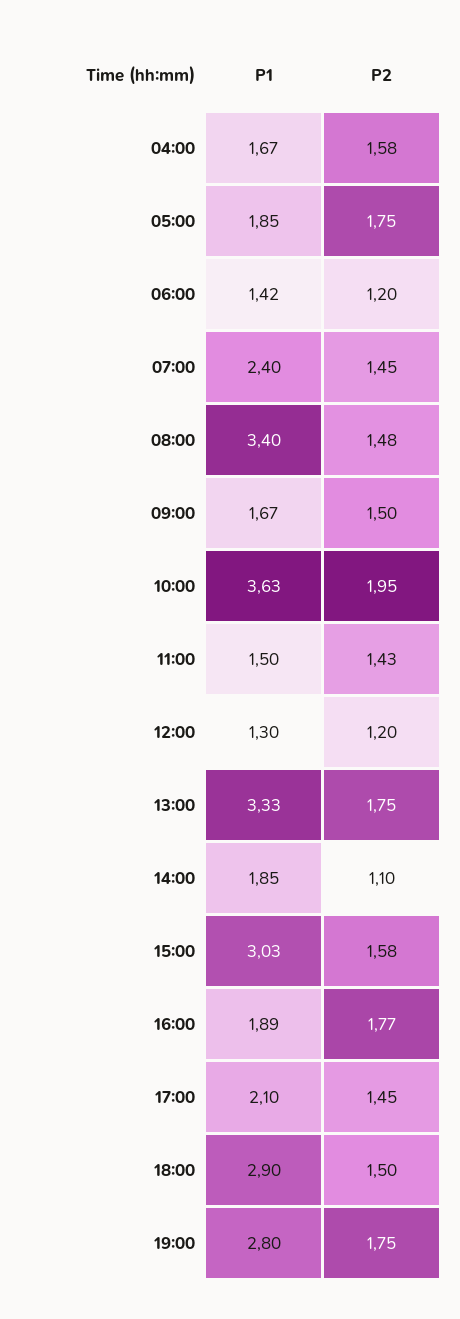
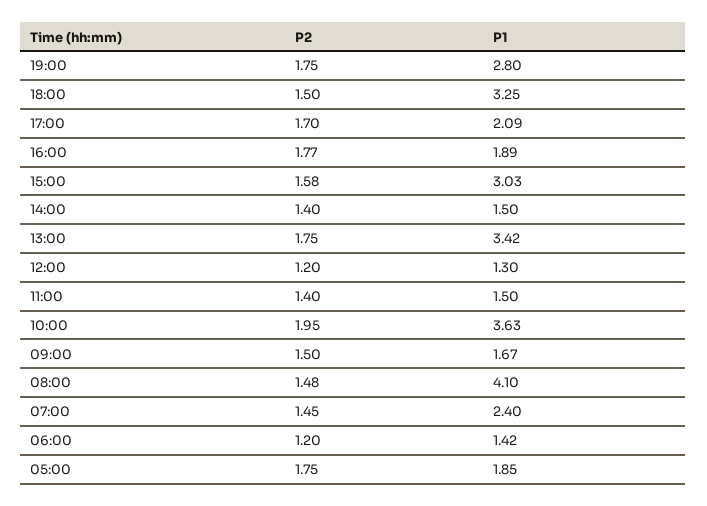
P1, 04:00: 1.67 -> none
P2, 04:00: 1.58 -> none
P1, 08:00: 3.4 -> 4.1
P2, 11:00: 1.43 -> 1.4
P1, 13:00: 3.33 -> 3.42
P1, 14:00: 1.85 -> 1.5
P2, 14:00: 1.1 -> 1.4
P1, 17:00: 2.1 -> 2.09
P2, 17:00: 1.45 -> 1.7
P1, 18:00: 2.9 -> 3.25

